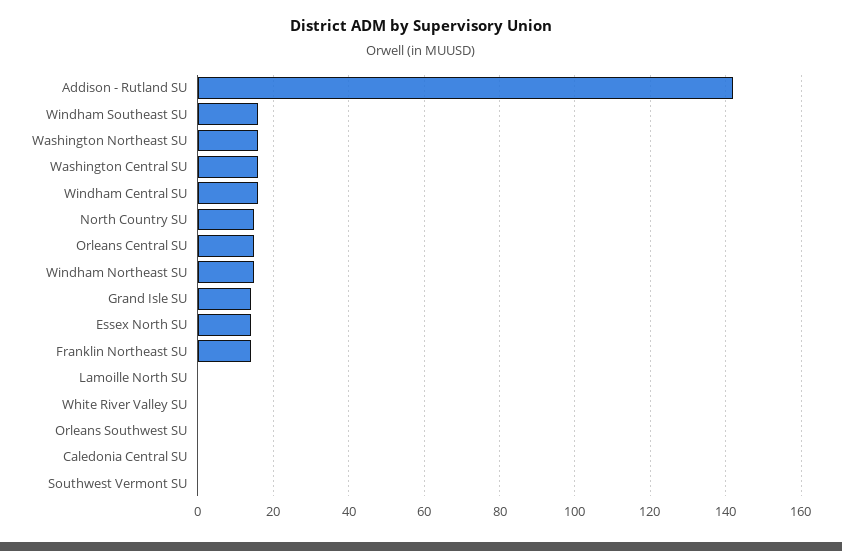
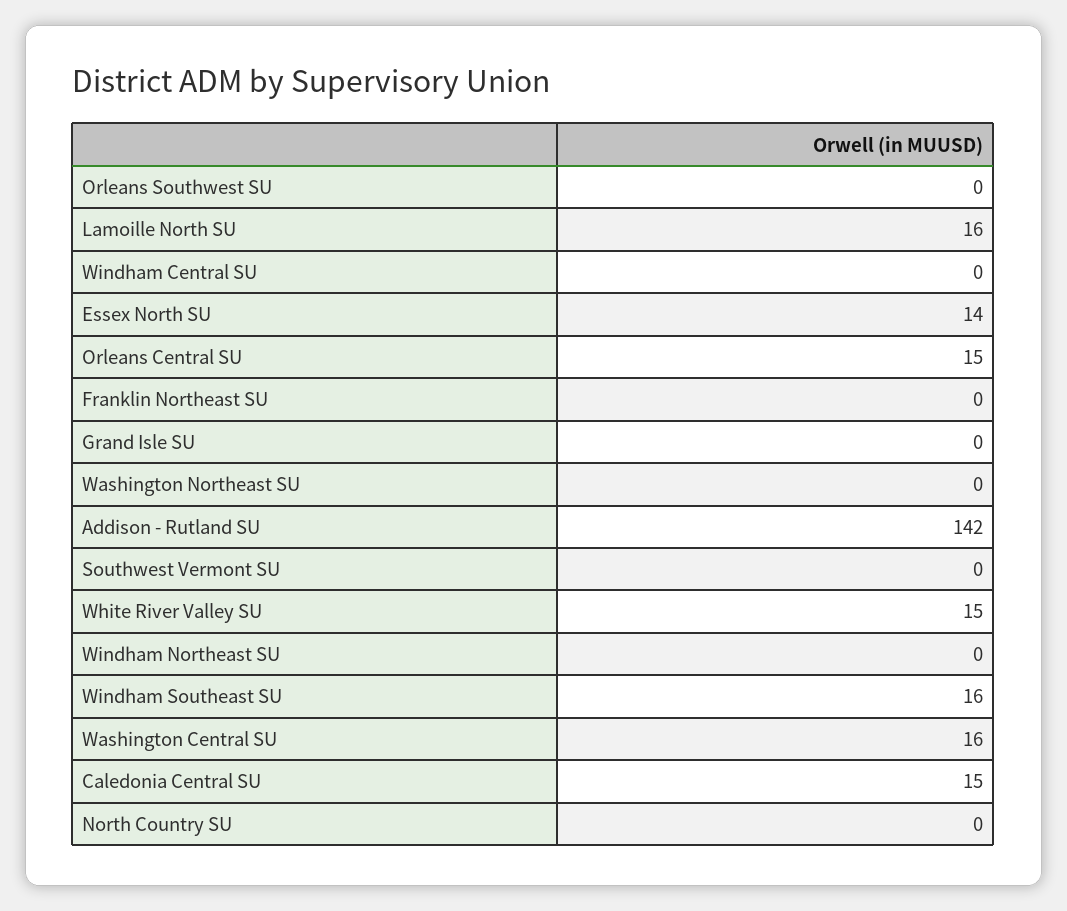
Washington Northeast SU: 15 -> 0
Windham Central SU: 15 -> 0
North Country SU: 15 -> 0
Windham Northeast SU: 15 -> 0
Grand Isle SU: 15 -> 0
Franklin Northeast SU: 15 -> 0
Lamoille North SU: 0 -> 16
White River Valley SU: 0 -> 15
Caledonia Central SU: 0 -> 15

